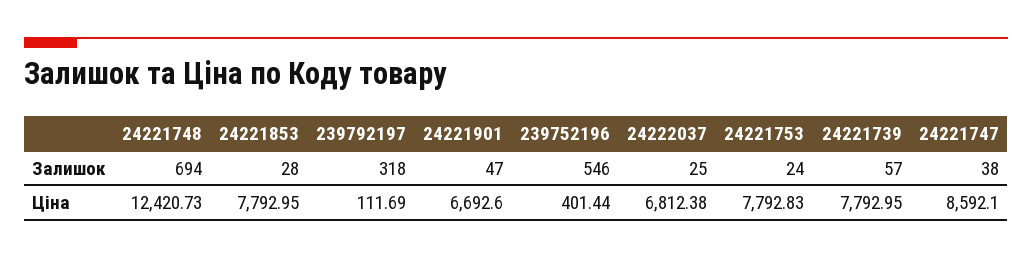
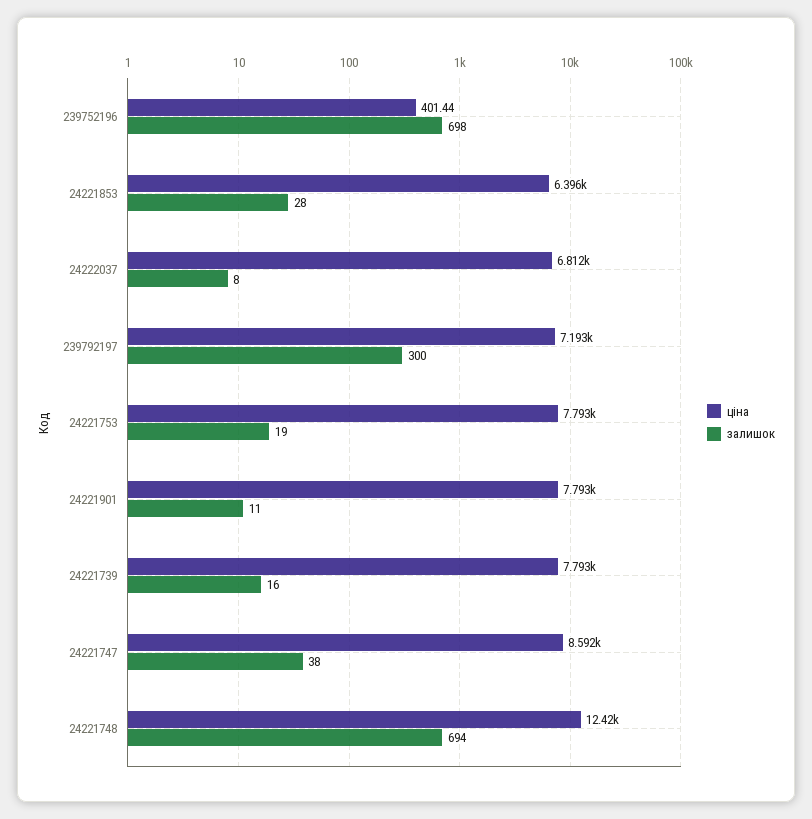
Залишок, 239792197: 318 -> 300
Залишок, 24221901: 47 -> 11
Залишок, 239752196: 546 -> 698
Залишок, 24222037: 25 -> 8
Залишок, 24221753: 24 -> 19
Залишок, 24221739: 57 -> 16
Ціна, 24221853: 7792.95 -> 6396
Ціна, 239792197: 111.69 -> 7193
Ціна, 24221901: 6692.6 -> 7793

